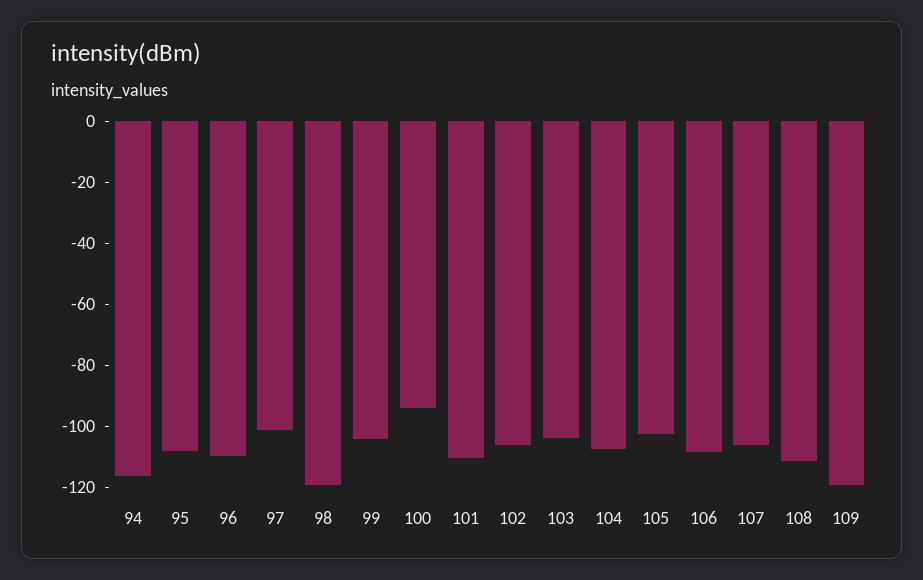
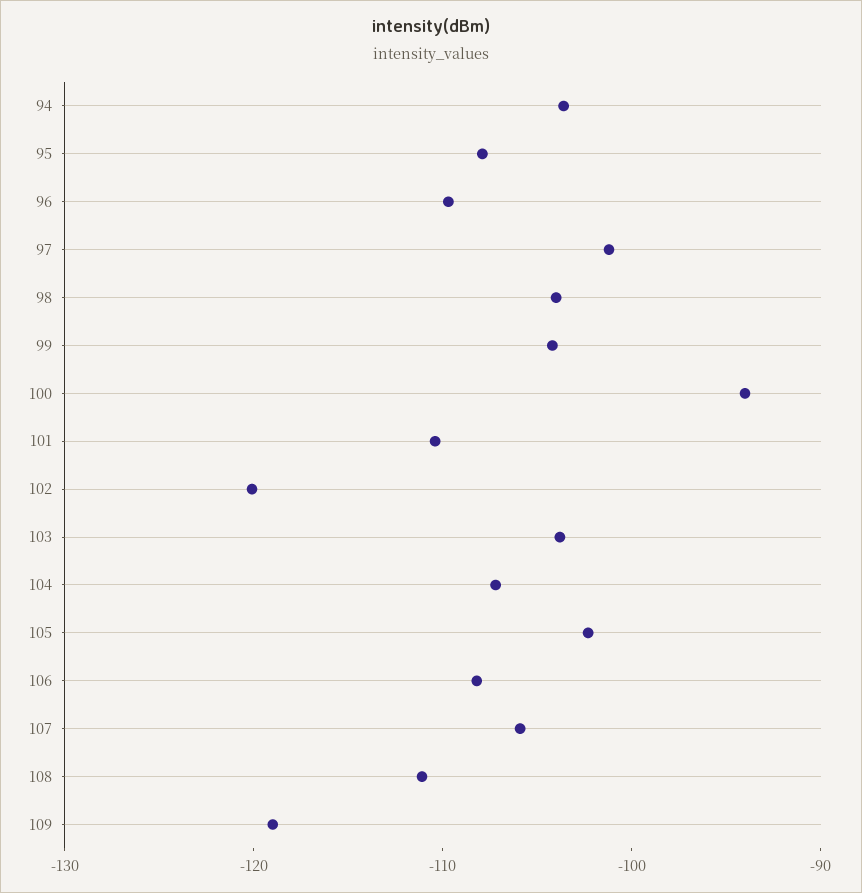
94: -115 -> -104
98: -120 -> -104
102: -105 -> -120

